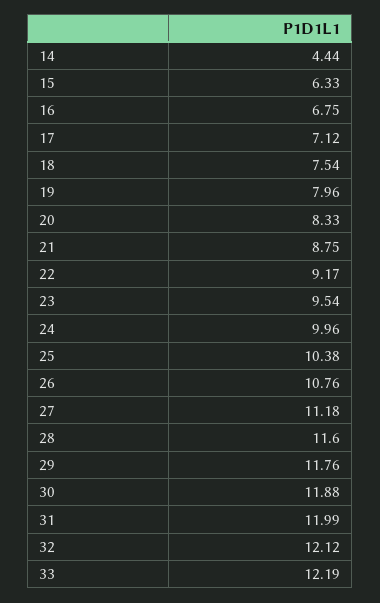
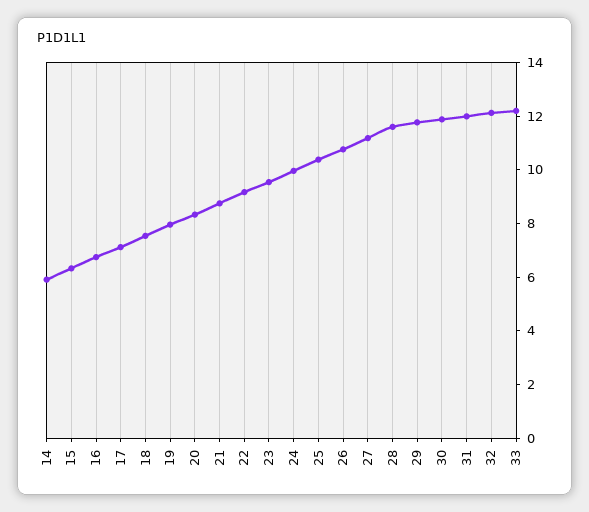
14: 4.44 -> 6

